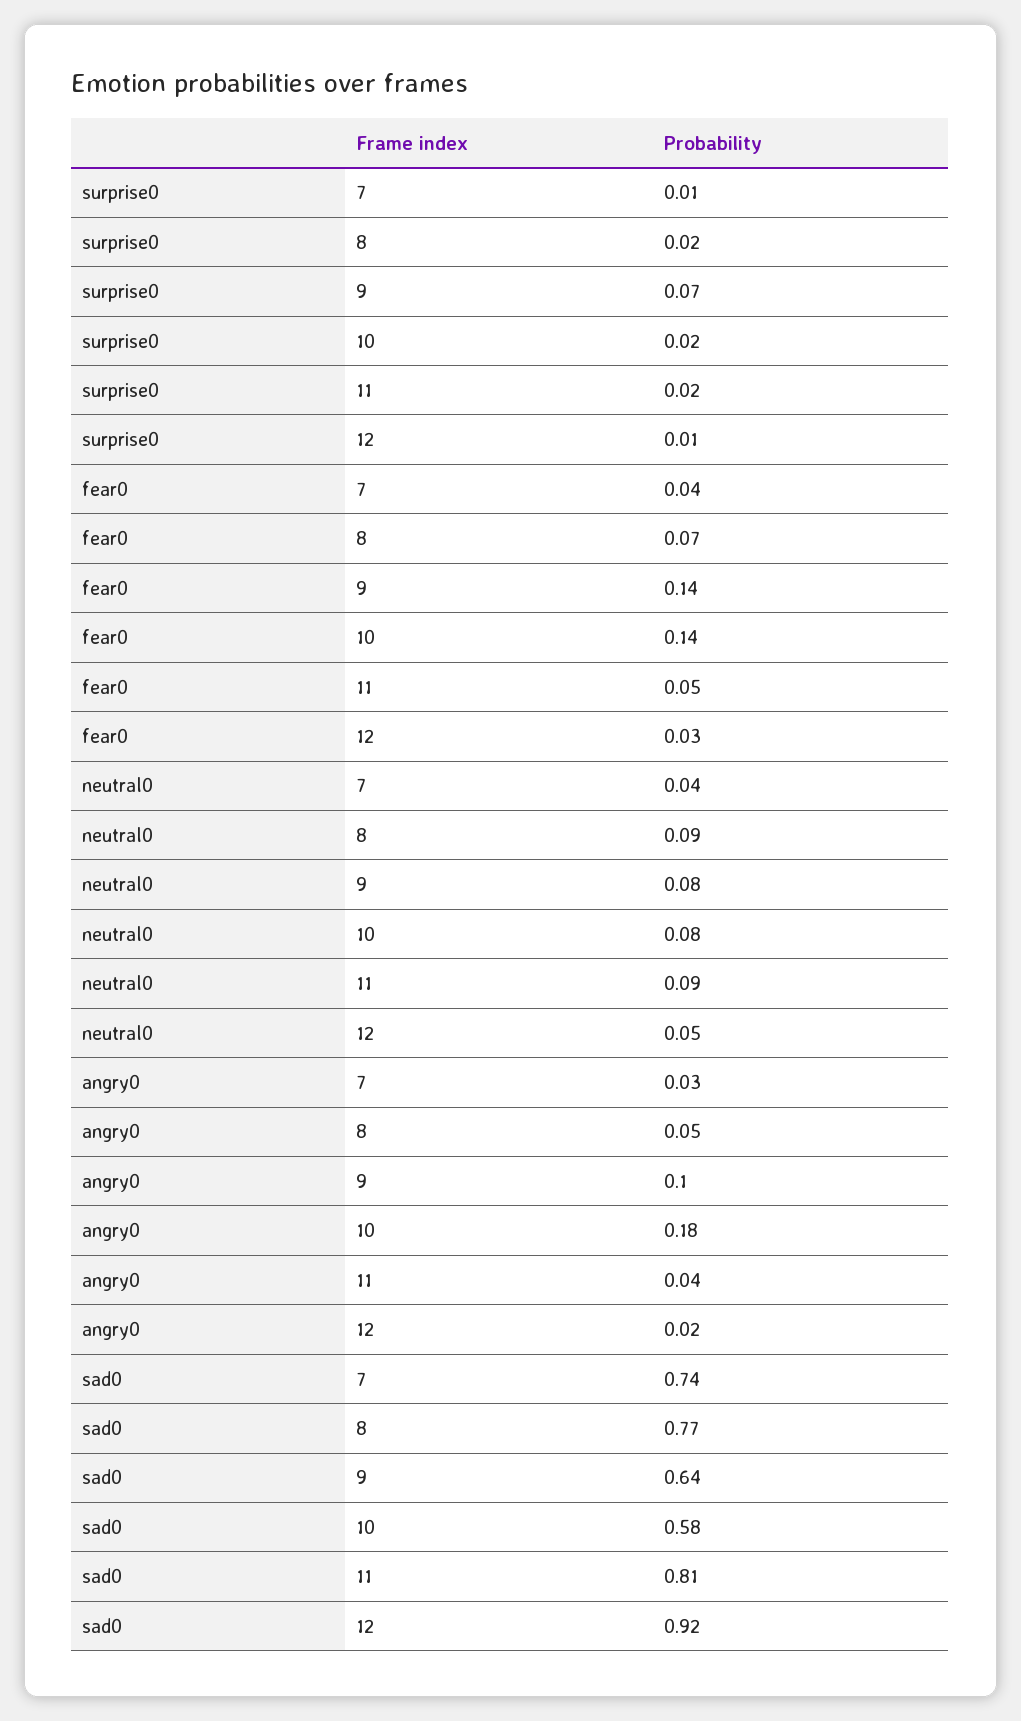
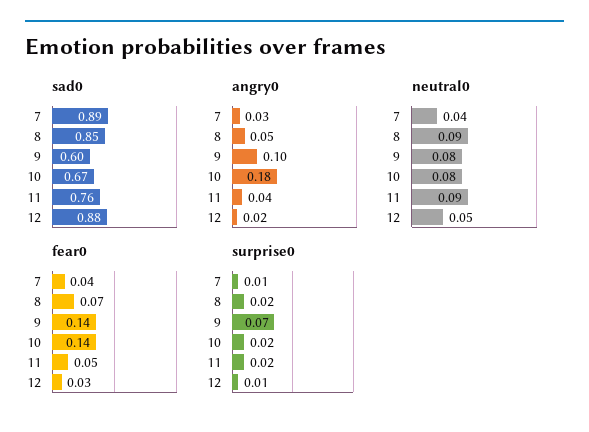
sad0, 7: 0.74 -> 0.89
sad0, 8: 0.77 -> 0.85
sad0, 9: 0.64 -> 0.6
sad0, 10: 0.58 -> 0.67
sad0, 11: 0.81 -> 0.76
sad0, 12: 0.92 -> 0.88

